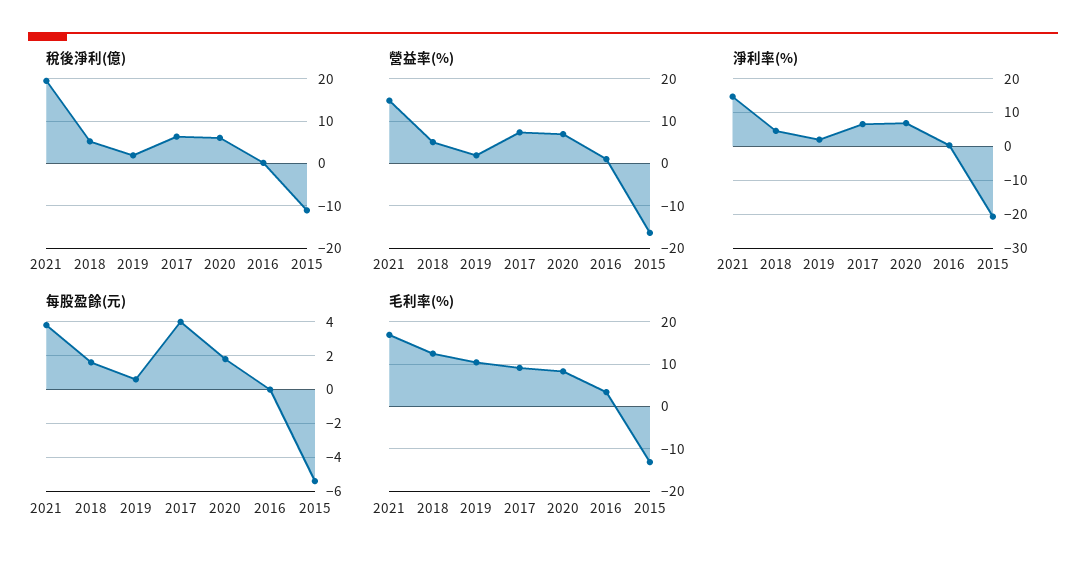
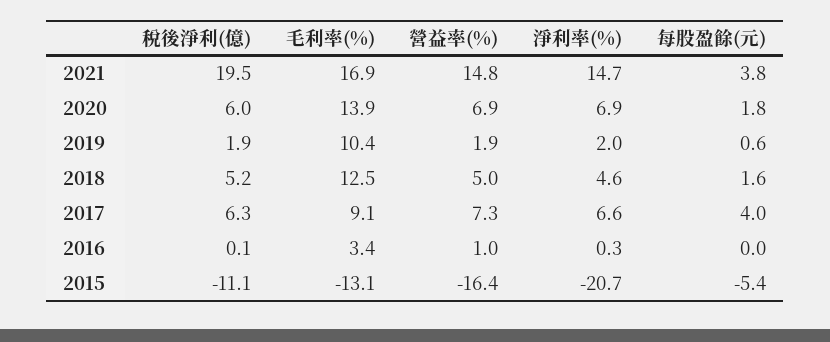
毛利率(%), 2020: 8 -> 13.9

